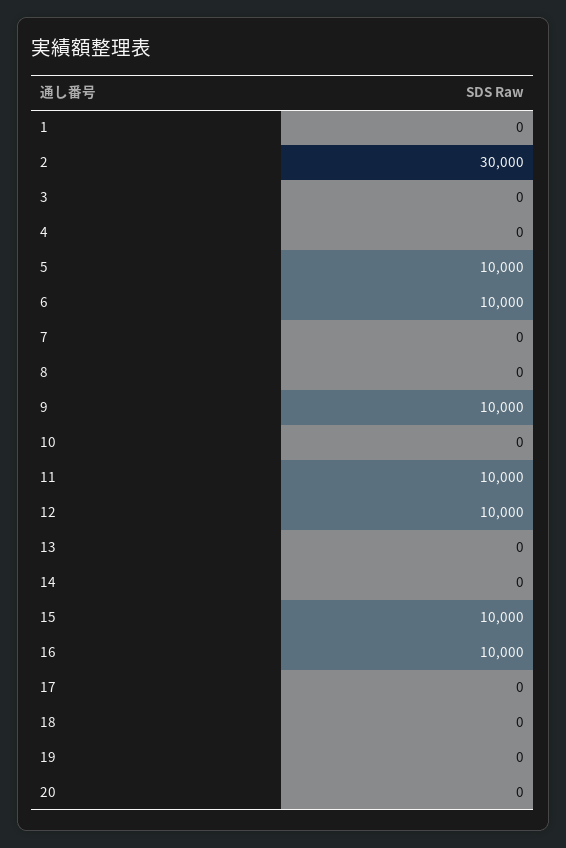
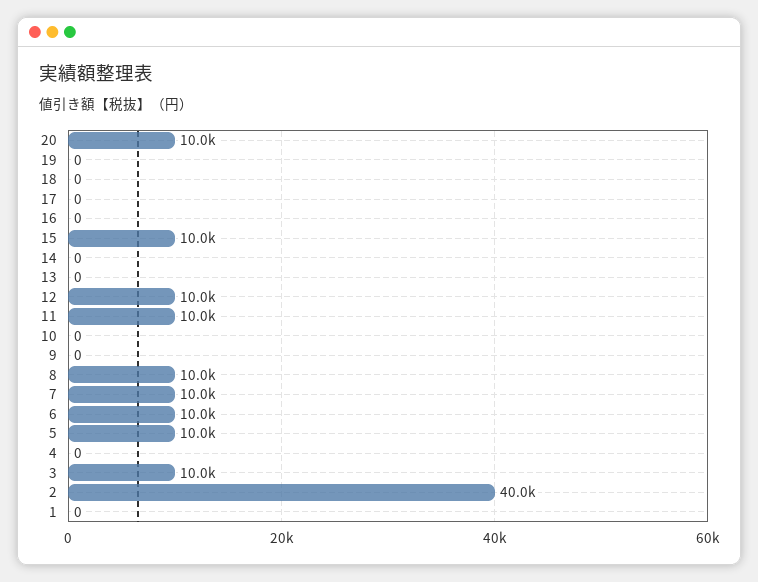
2: 30000 -> 40000
3: 0 -> 10000
7: 0 -> 10000
8: 0 -> 10000
9: 10000 -> 0
16: 10000 -> 0
20: 0 -> 10000

